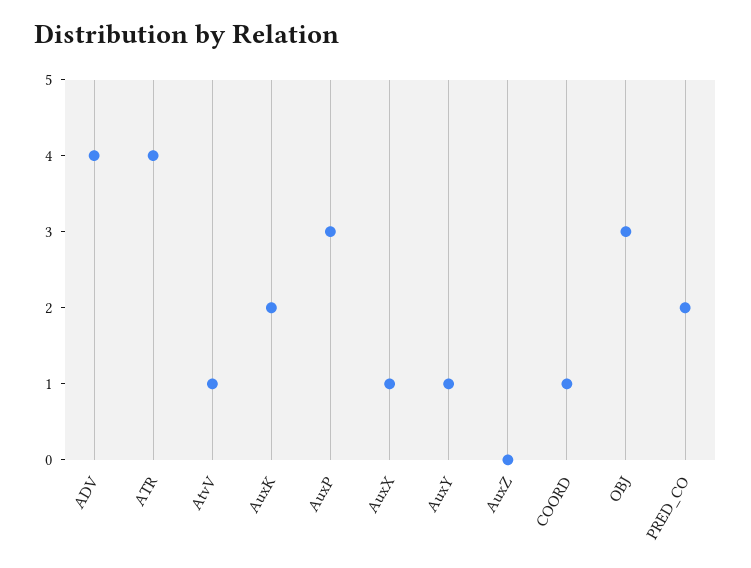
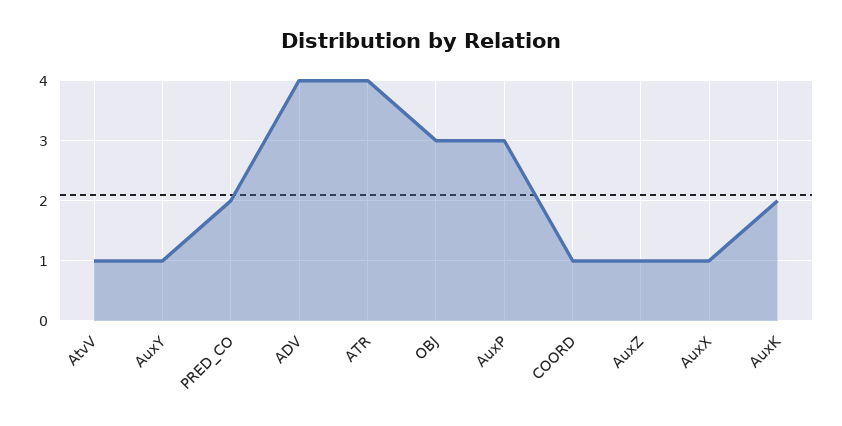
AuxZ: 0 -> 1

